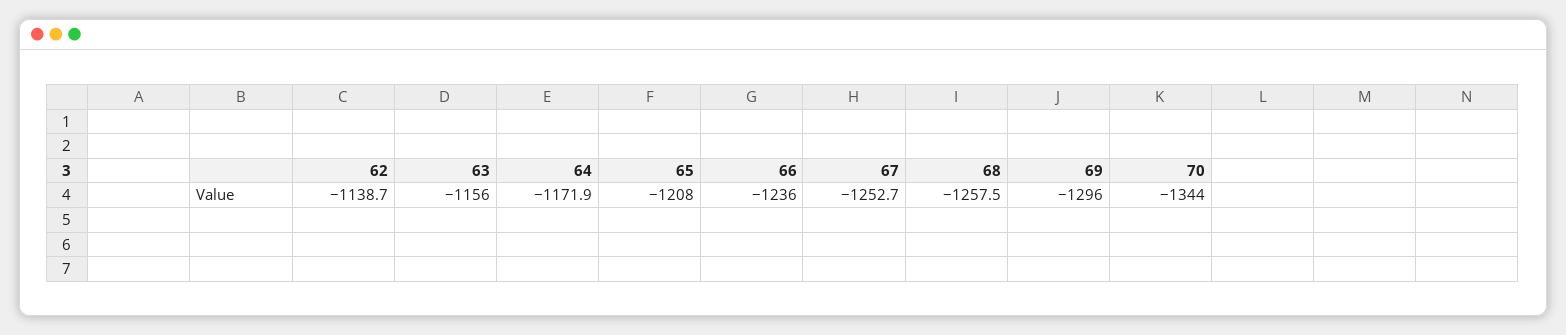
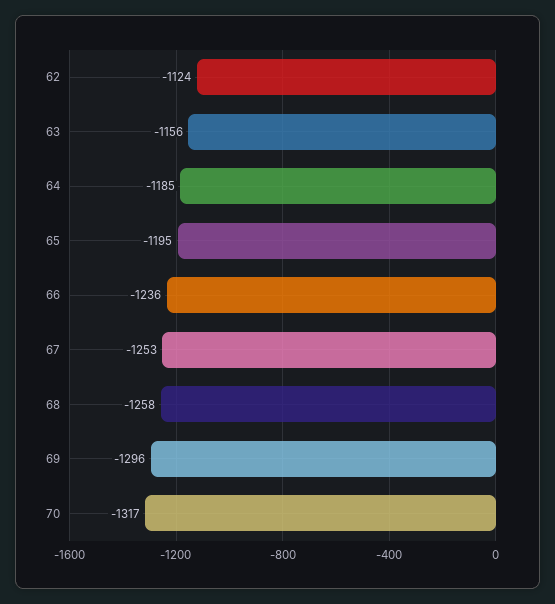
62: -1138.7 -> -1124
64: -1171.9 -> -1185
65: -1208 -> -1195
70: -1344 -> -1317

